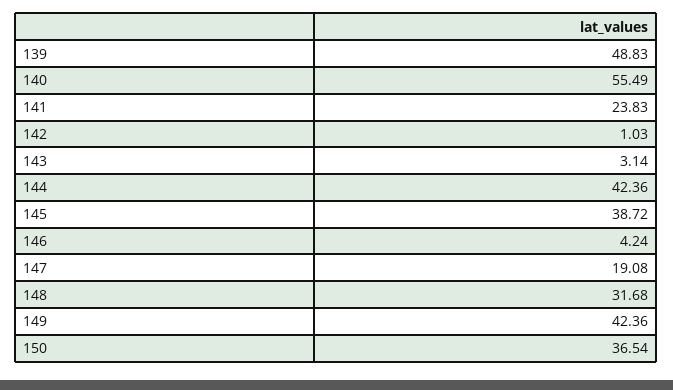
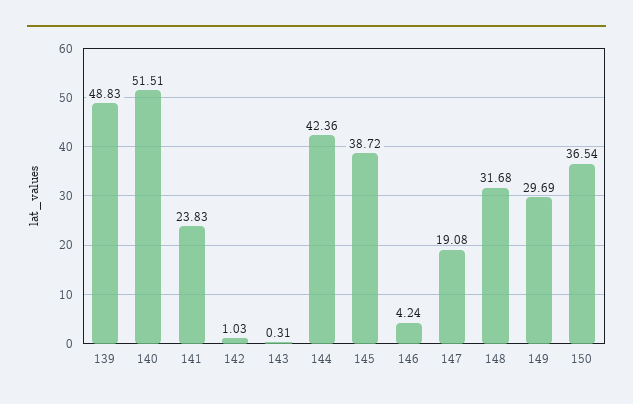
140: 55.49 -> 51.51
143: 3.14 -> 0.31
149: 42.36 -> 29.69

